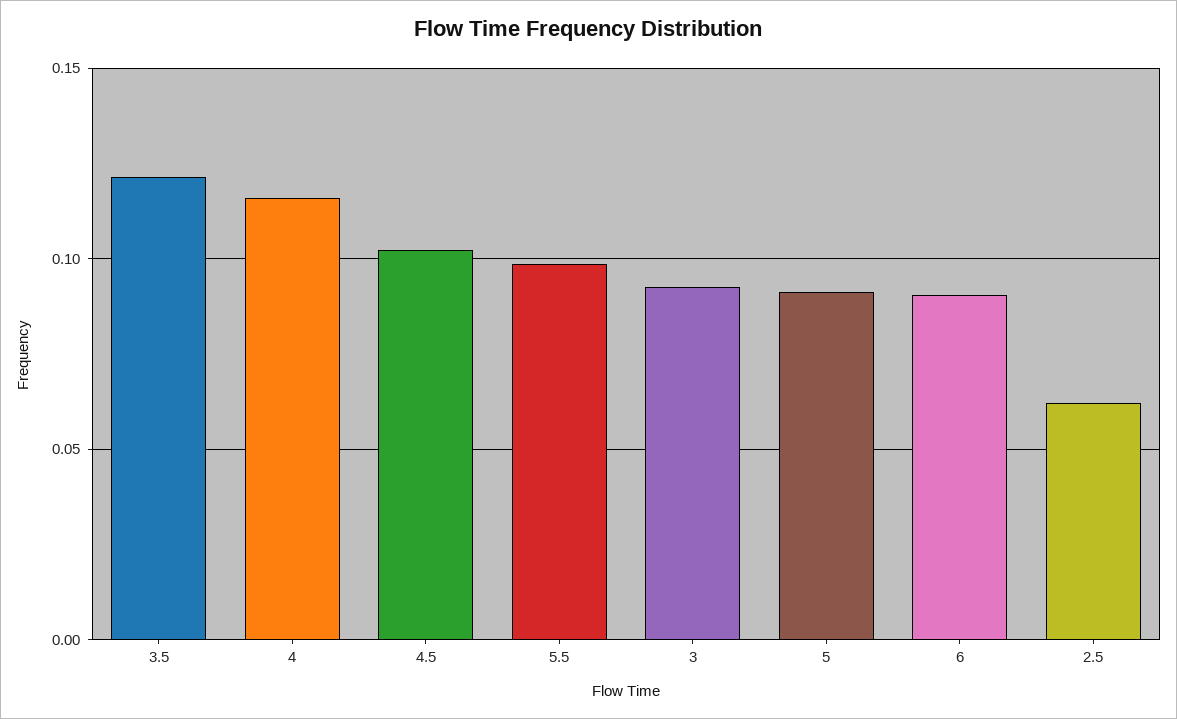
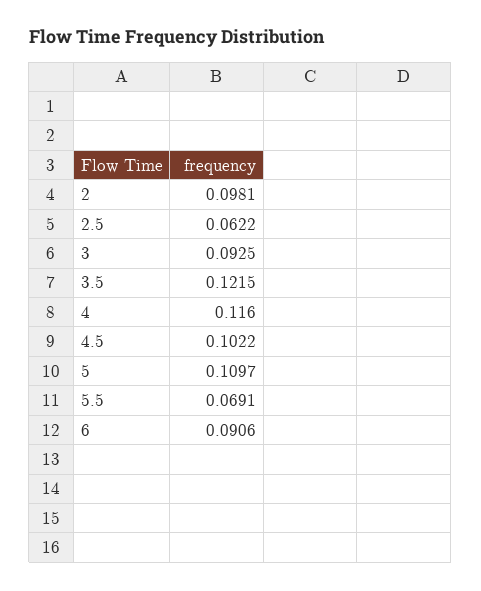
5.5: 0.1 -> 0.0691
5: 0.09 -> 0.1097
2: none -> 0.0981

